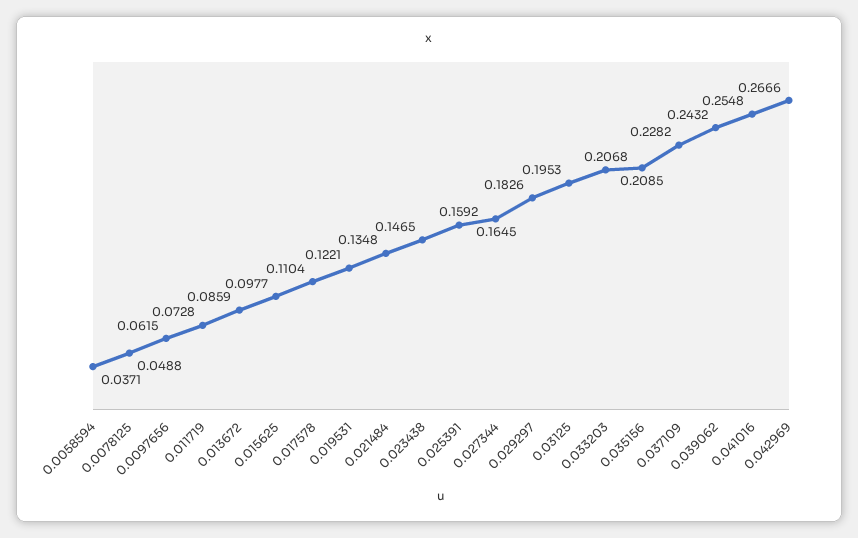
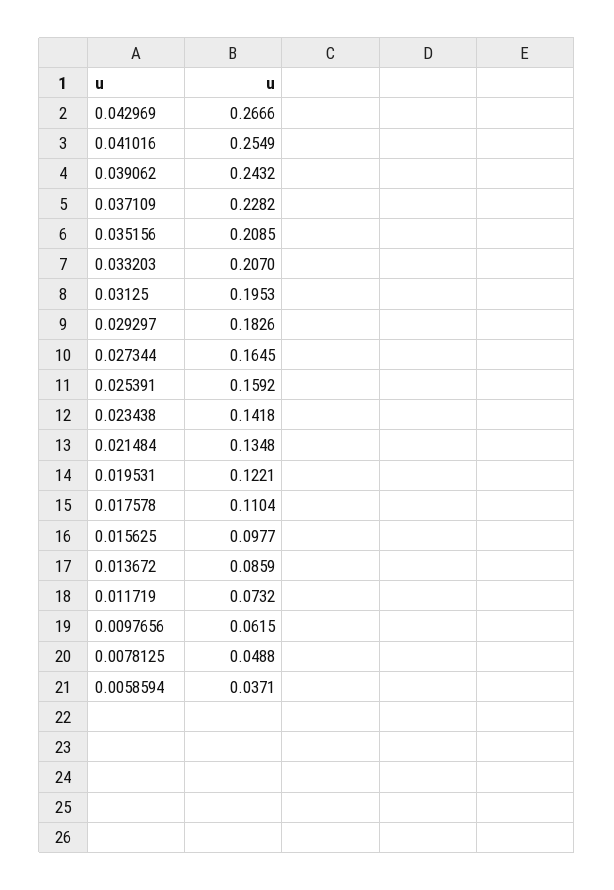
0.011719: 0.0728 -> 0.0732
0.023438: 0.1465 -> 0.1418
0.033203: 0.2068 -> 0.207
0.041016: 0.2548 -> 0.2549

